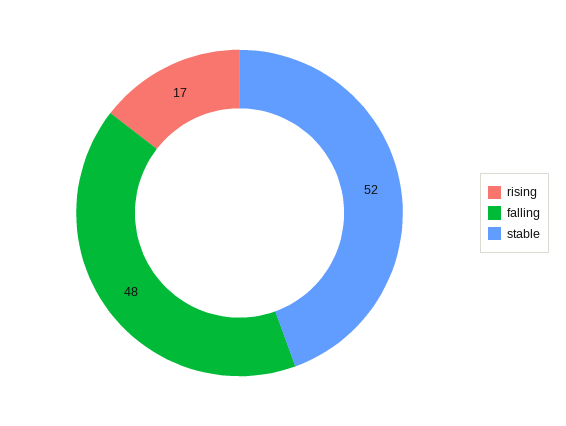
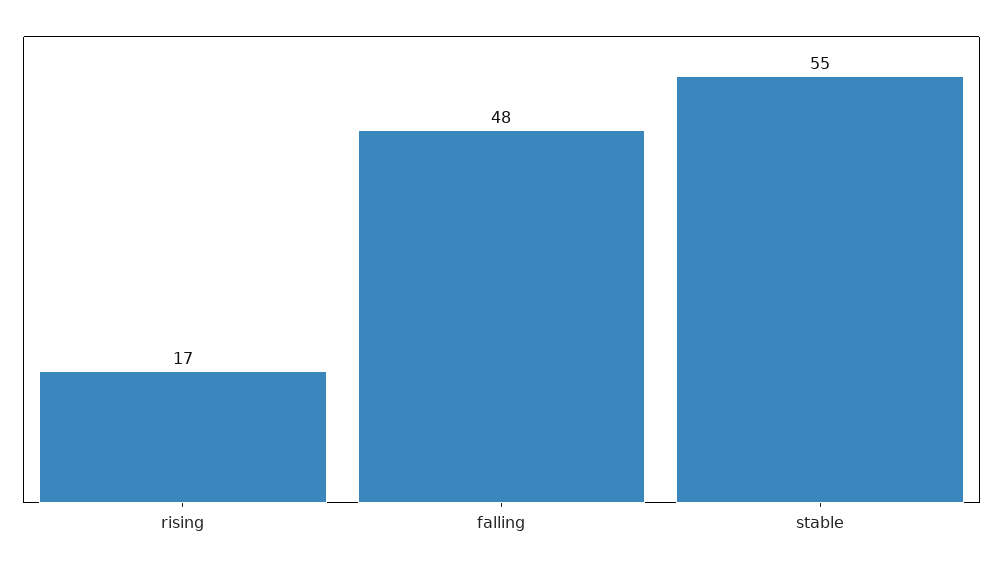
stable: 52 -> 55

